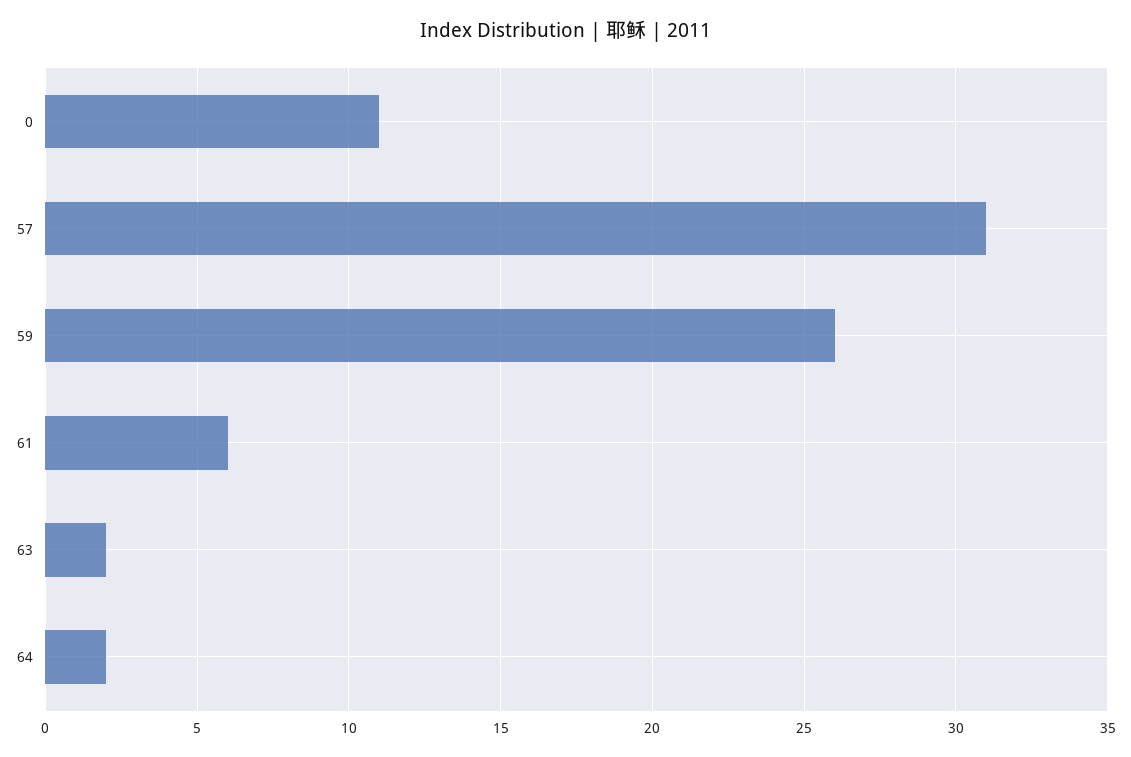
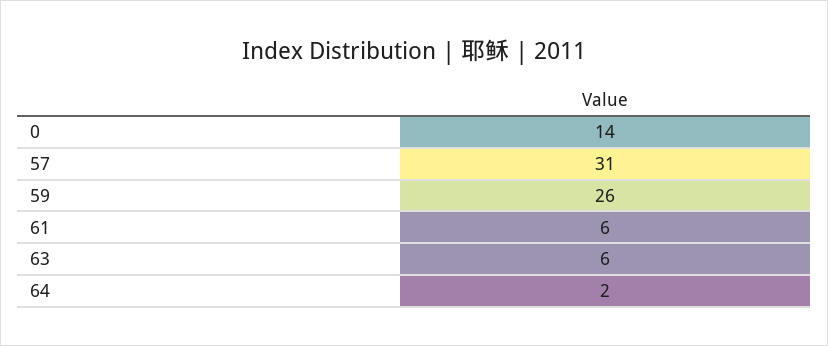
0: 11 -> 14
63: 2 -> 6

